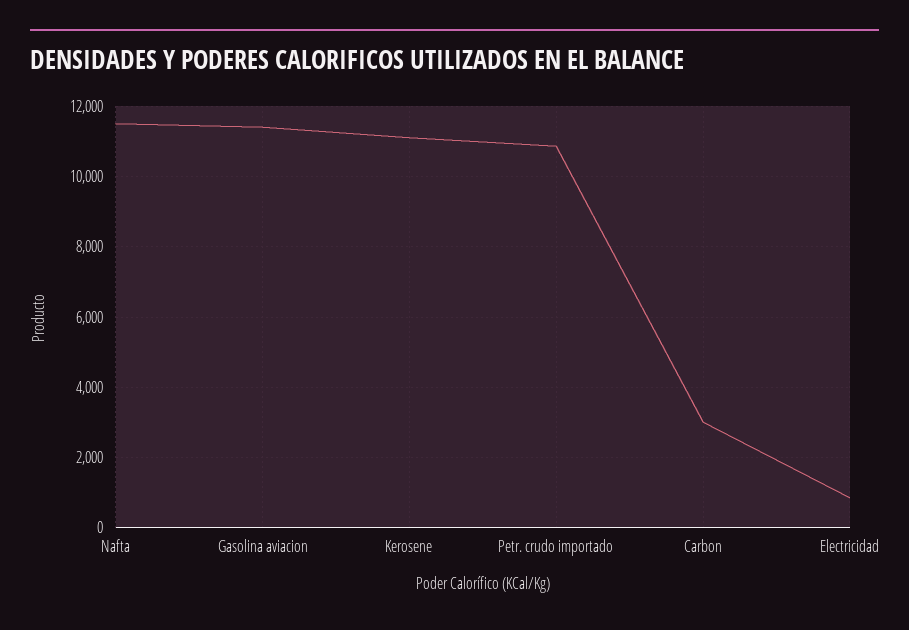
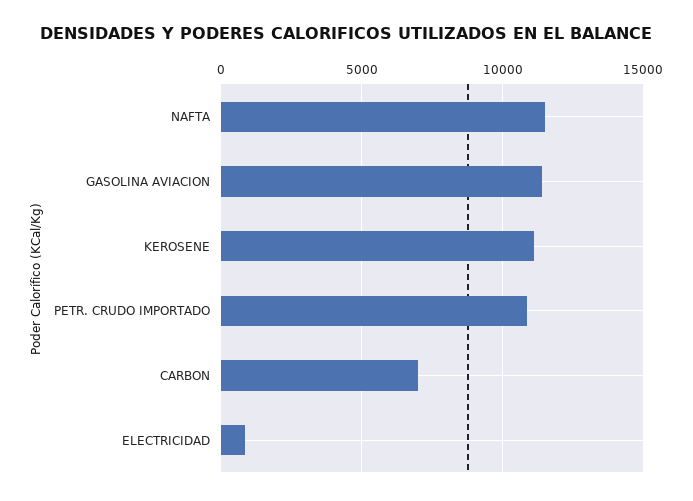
Carbon: 3000 -> 7000

